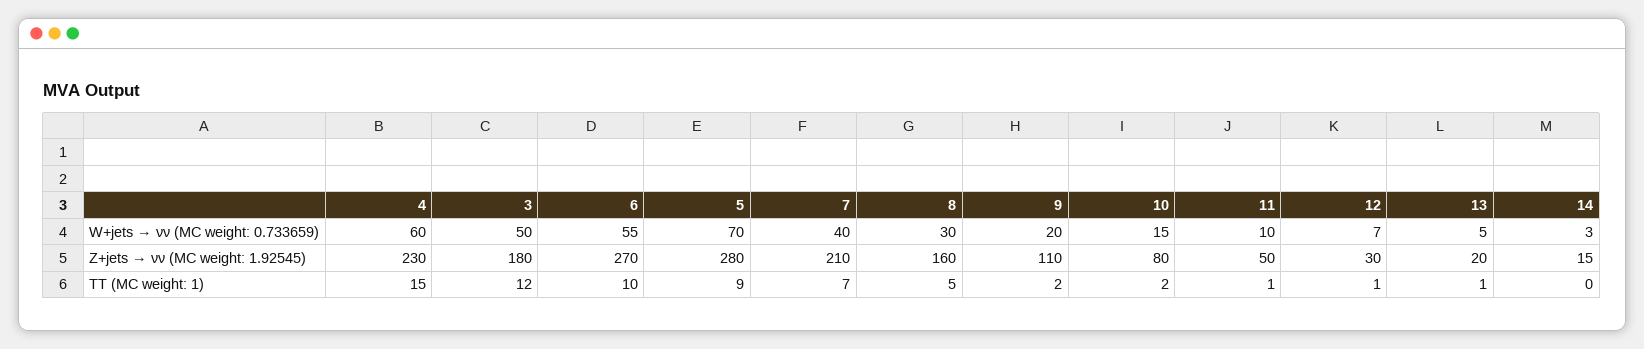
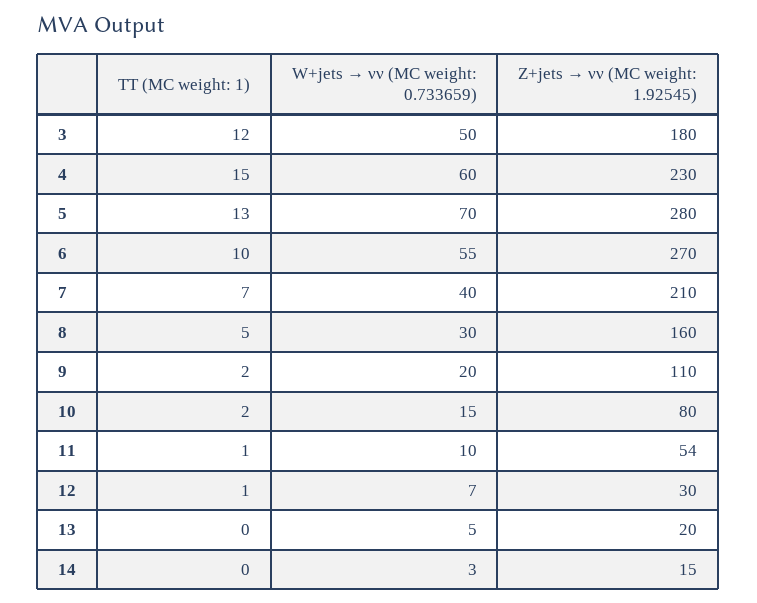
11, Z+jets → νν (MC weight: 1.92545): 50 -> 54
5, TT (MC weight: 1): 9 -> 13
13, TT (MC weight: 1): 1 -> 0

